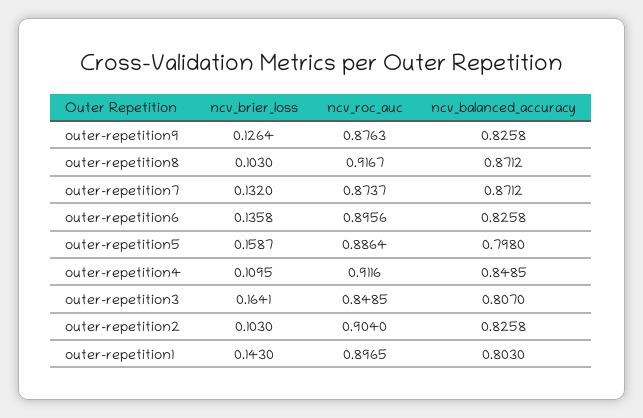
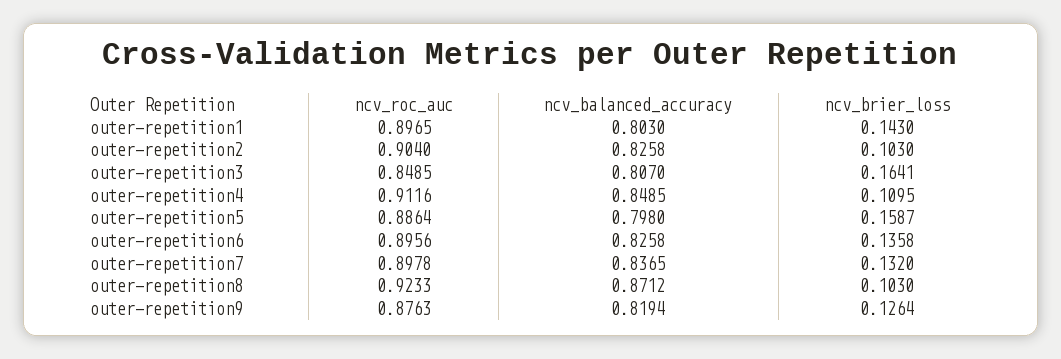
ncv_balanced_accuracy, outer-repetition9: 0.8258 -> 0.8194
ncv_roc_auc, outer-repetition8: 0.9167 -> 0.9233
ncv_roc_auc, outer-repetition7: 0.8737 -> 0.8978
ncv_balanced_accuracy, outer-repetition7: 0.8712 -> 0.8365

